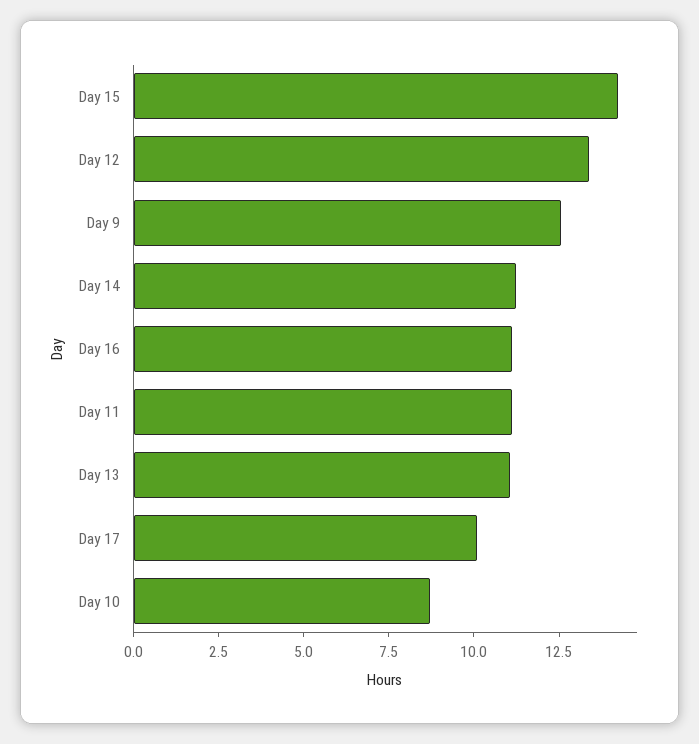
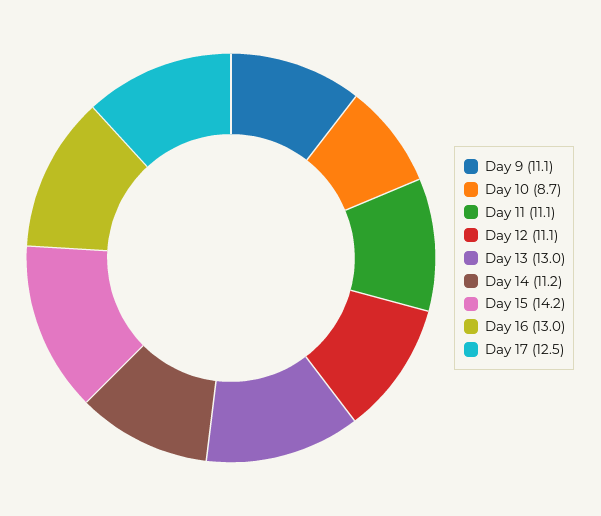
Day 12: 13.5 -> 11.1
Day 9: 12.5 -> 11.1
Day 16: 11 -> 13
Day 13: 11 -> 13
Day 17: 10 -> 12.5

